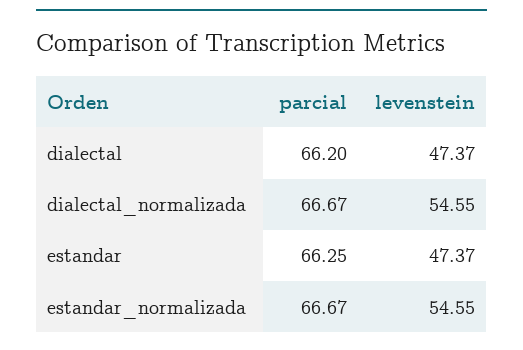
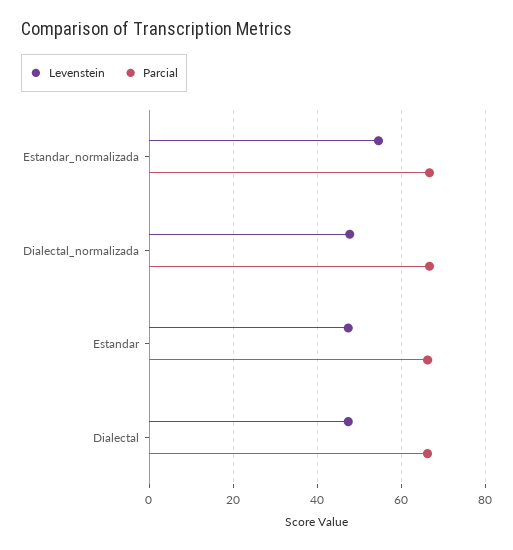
levenstein, dialectal_normalizada: 54.55 -> 48

